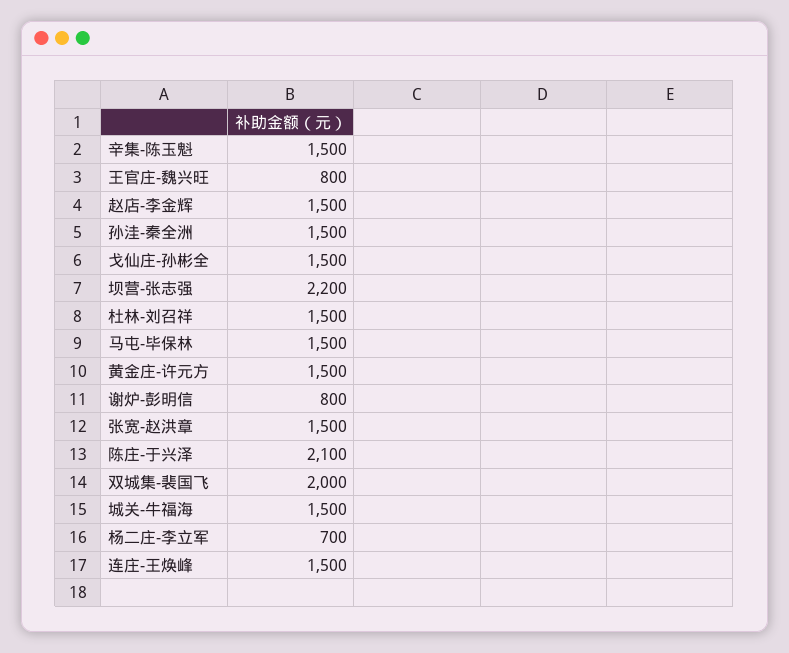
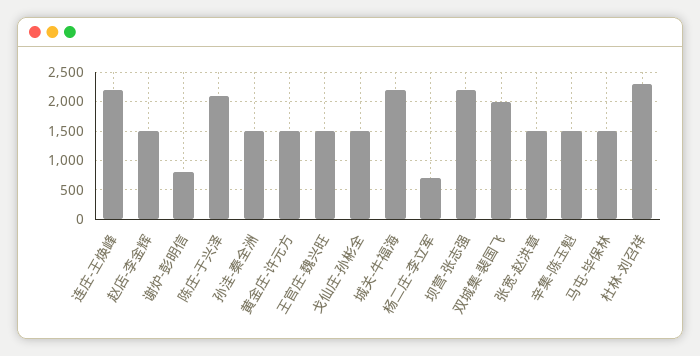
王官庄-魏兴旺: 800 -> 1500
杜林-刘召祥: 1500 -> 2250
城关-牛福海: 1500 -> 2250
连庄-王焕峰: 1500 -> 2250

